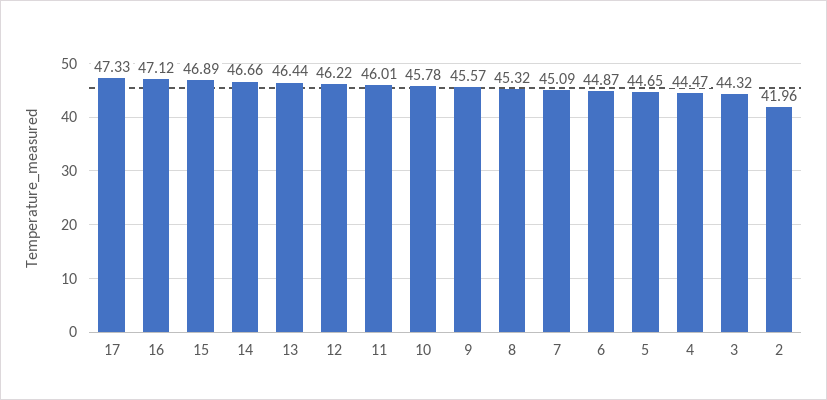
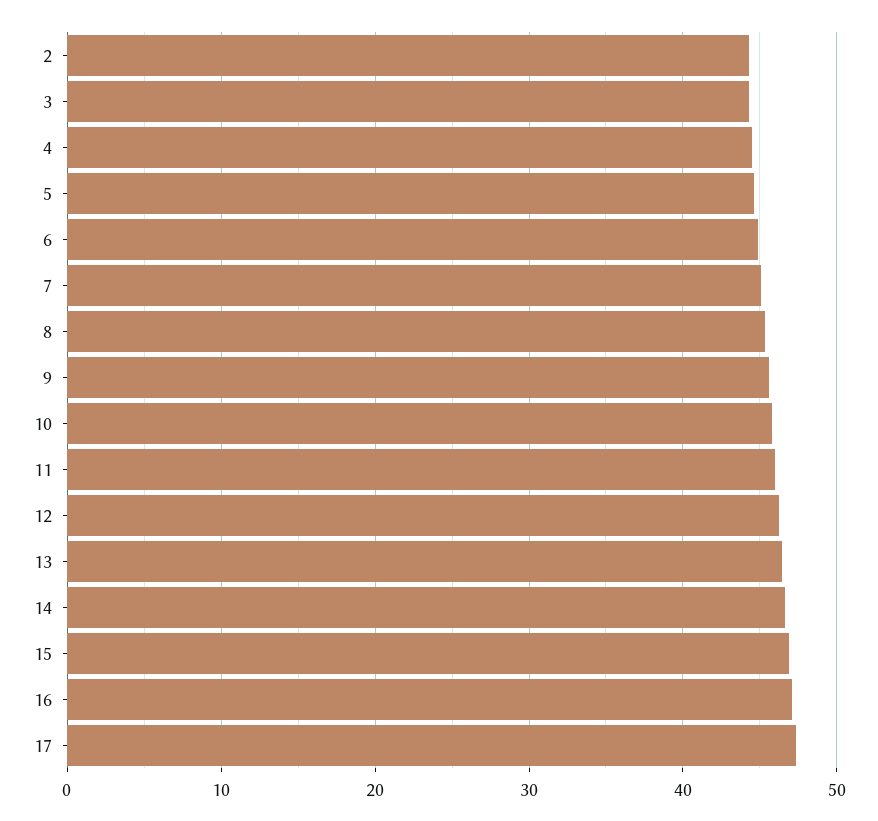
2: 41.96 -> 44

